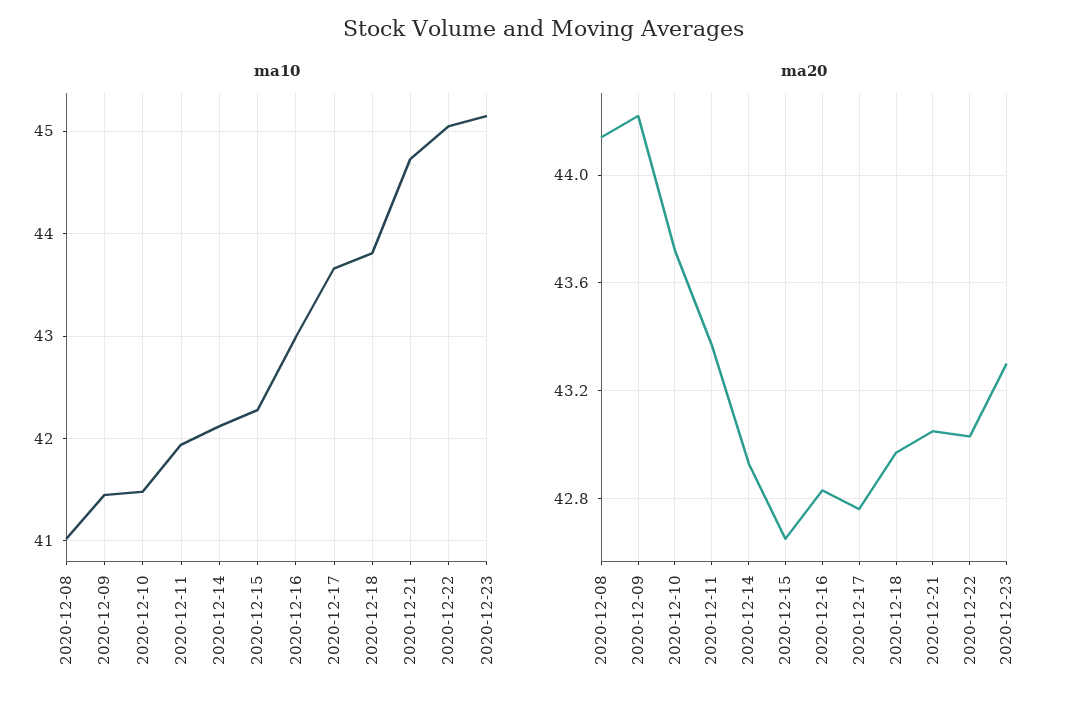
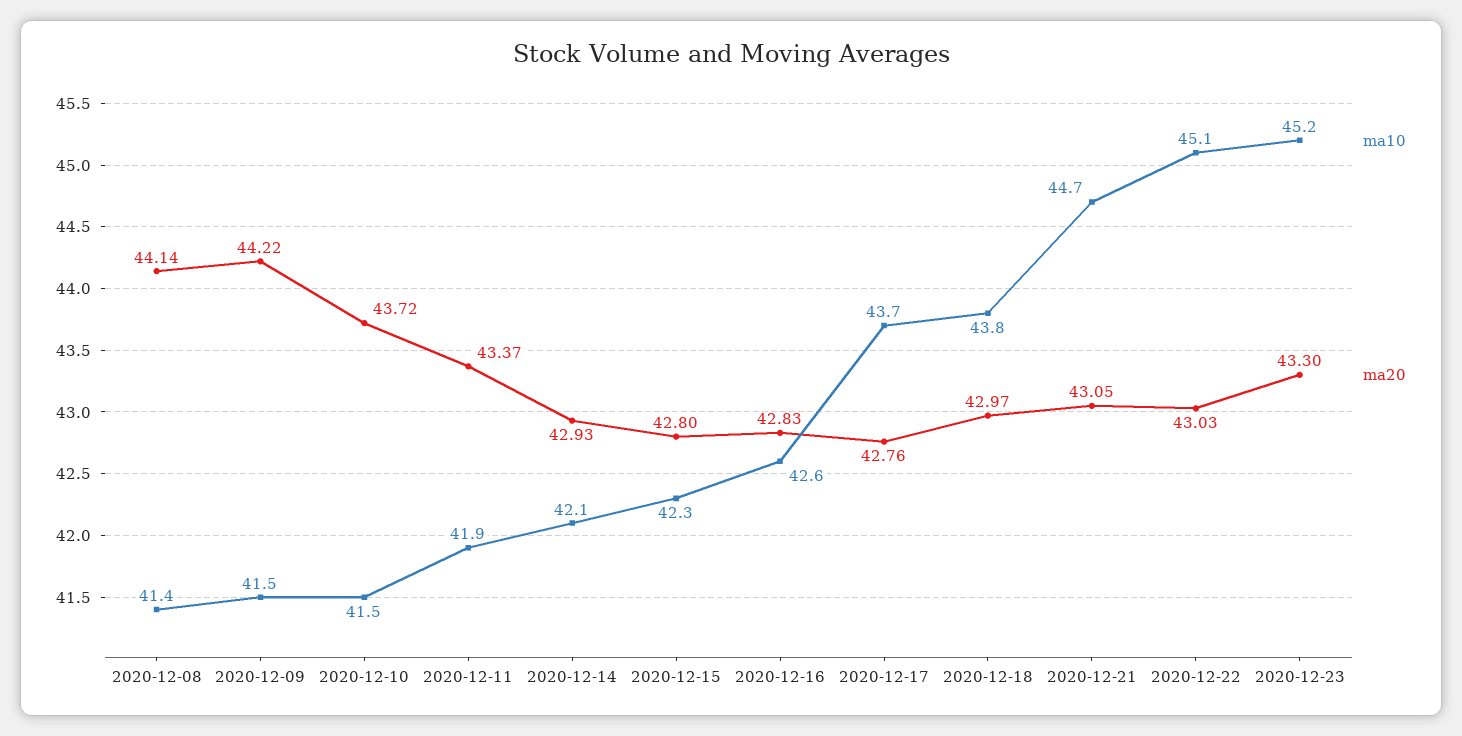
ma10, 2020-12-08: 41 -> 41.4
ma10, 2020-12-16: 43 -> 42.6
ma20, 2020-12-15: 42.65 -> 42.8

